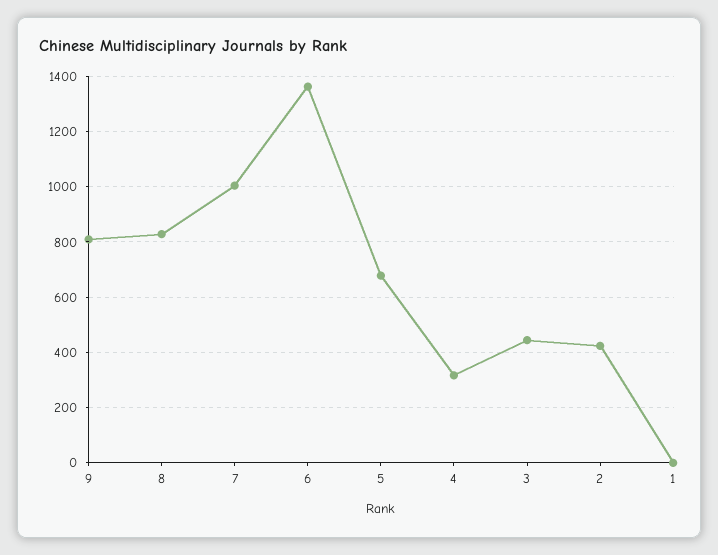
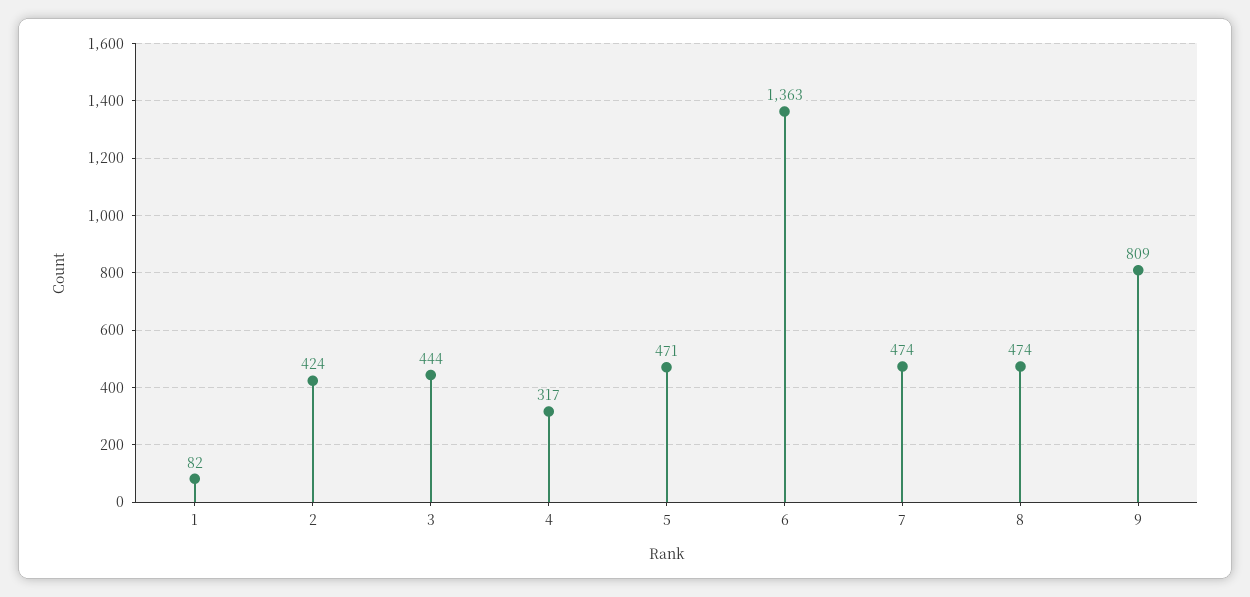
8: 825 -> 474
7: 1000 -> 474
5: 675 -> 471
1: 0 -> 82

